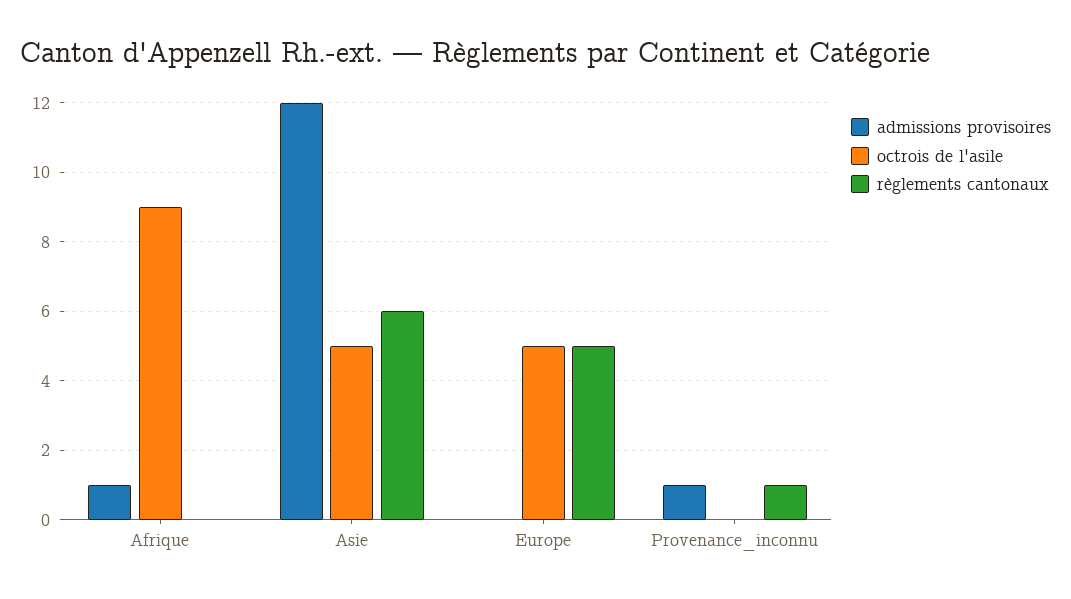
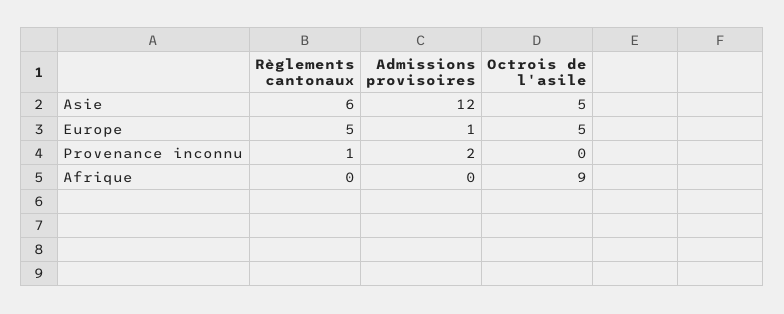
admissions provisoires, Afrique: 1 -> 0
admissions provisoires, Europe: 0 -> 1
admissions provisoires, Provenance_inconnu: 1 -> 2

